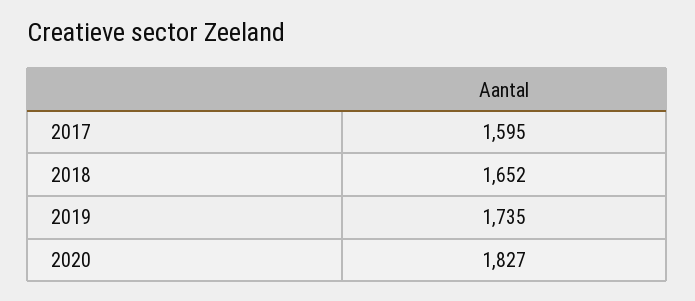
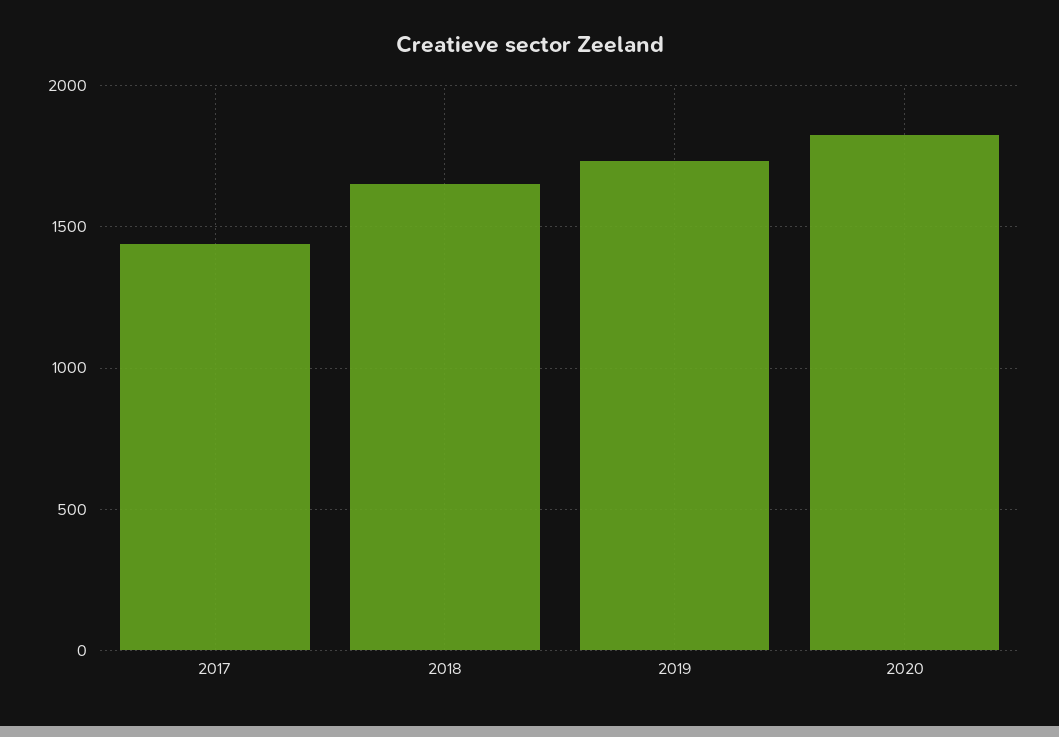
2017: 1595 -> 1450

